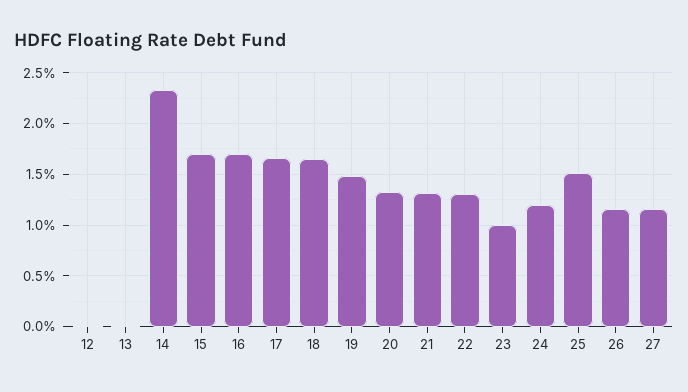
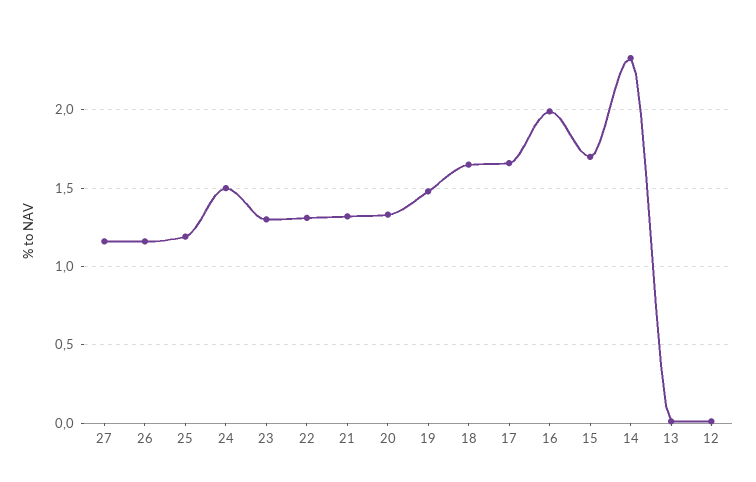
16: 1.7 -> 2
23: 1 -> 1.3
24: 1.2 -> 1.5
25: 1.5 -> 1.2

